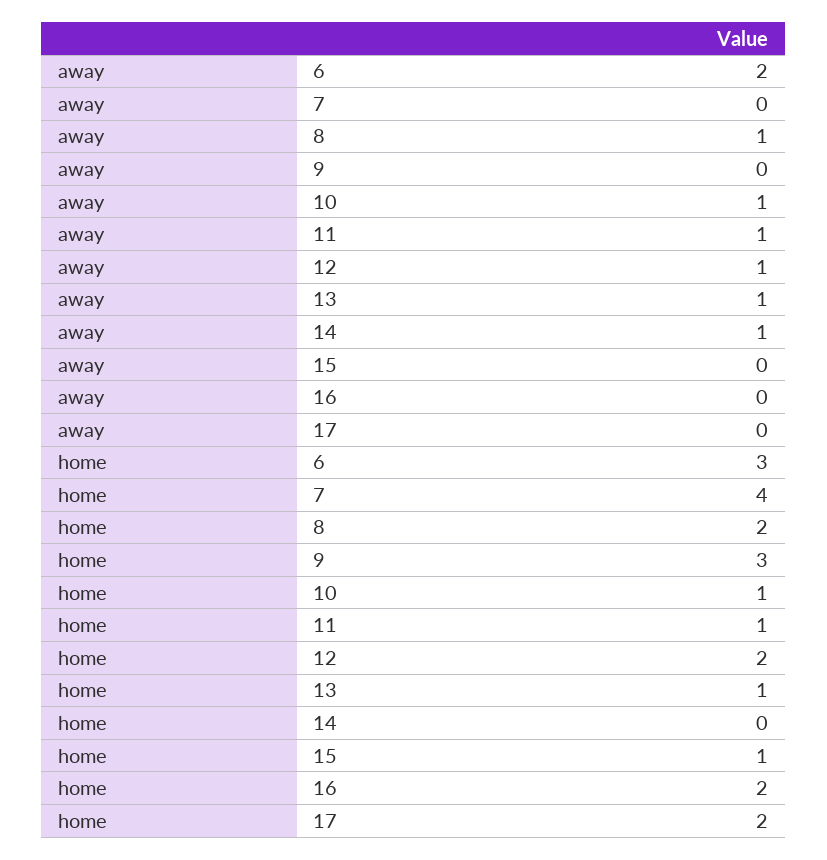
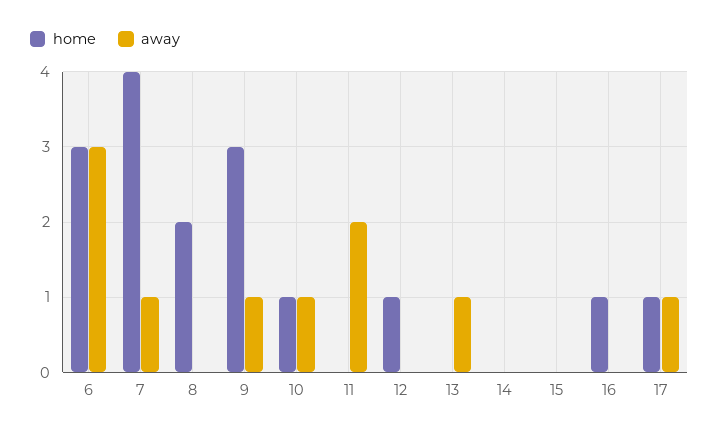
away, 6: 2 -> 3
away, 7: 0 -> 1
away, 8: 1 -> 0
away, 9: 0 -> 1
away, 11: 1 -> 2
away, 12: 1 -> 0
away, 14: 1 -> 0
away, 17: 0 -> 1
home, 11: 1 -> 0
home, 12: 2 -> 1
home, 13: 1 -> 0
home, 15: 1 -> 0
home, 16: 2 -> 1
home, 17: 2 -> 1

